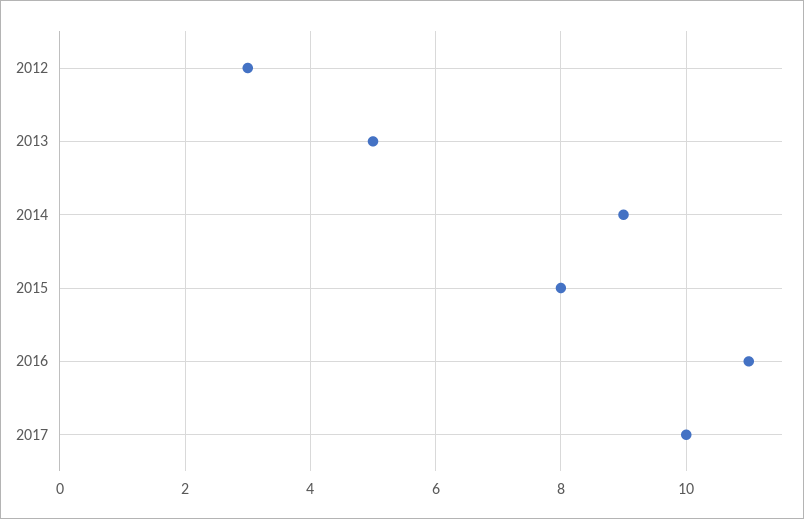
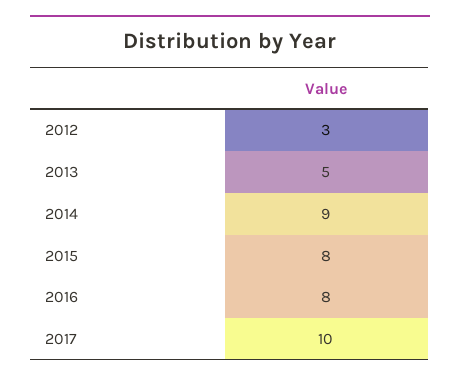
2016: 11 -> 8

